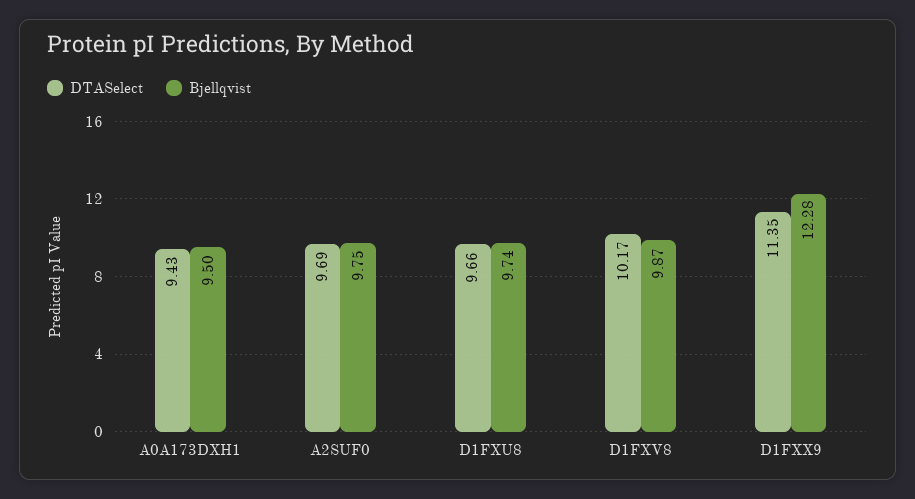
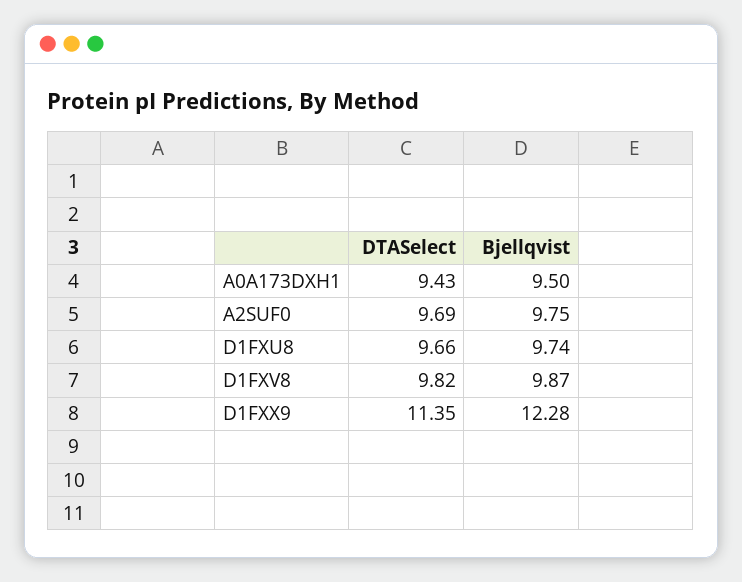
DTASelect, D1FXV8: 10.17 -> 9.82

